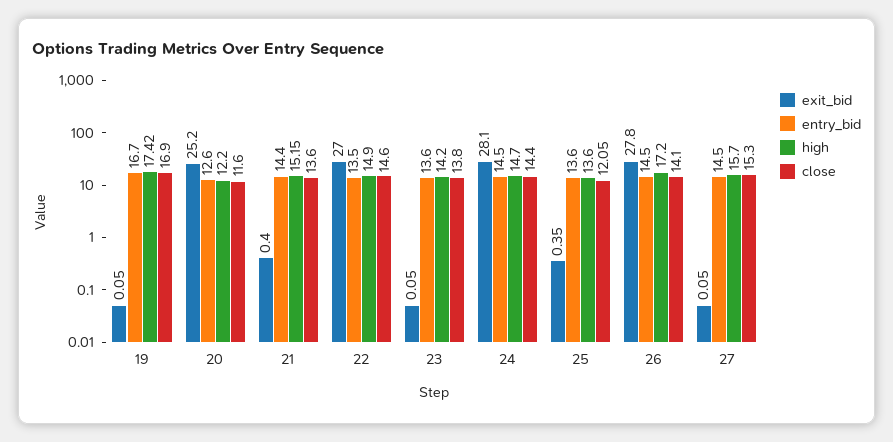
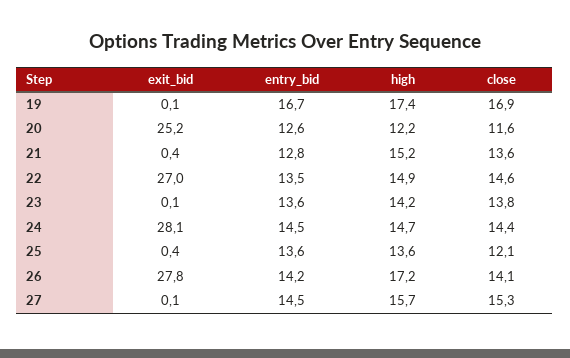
entry_bid, 21: 14.4 -> 12.8
entry_bid, 26: 14.5 -> 14.2

